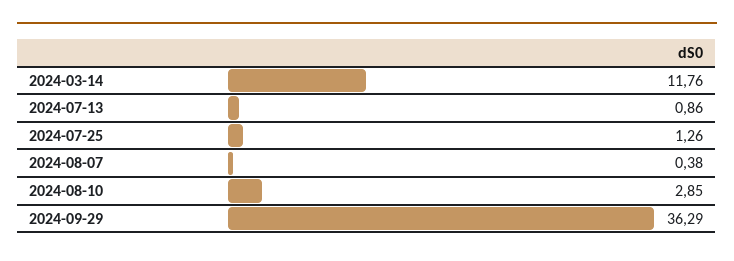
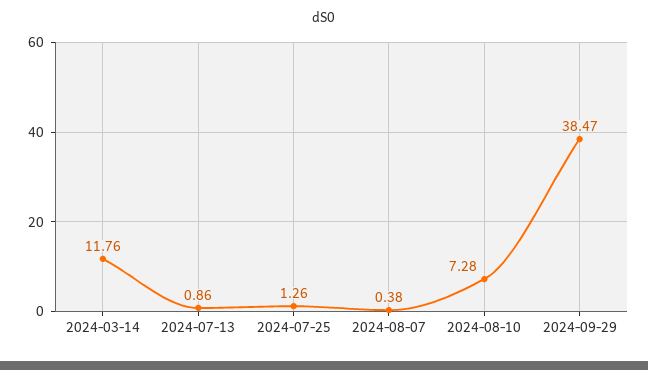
2024-08-10: 2.85 -> 7.28
2024-09-29: 36.29 -> 38.47

